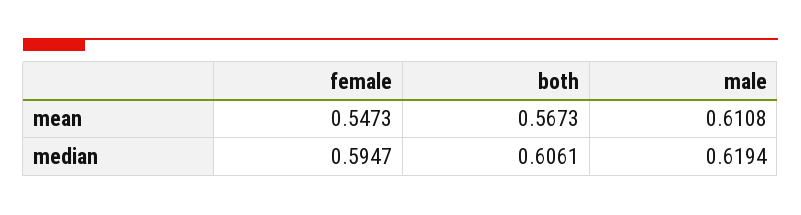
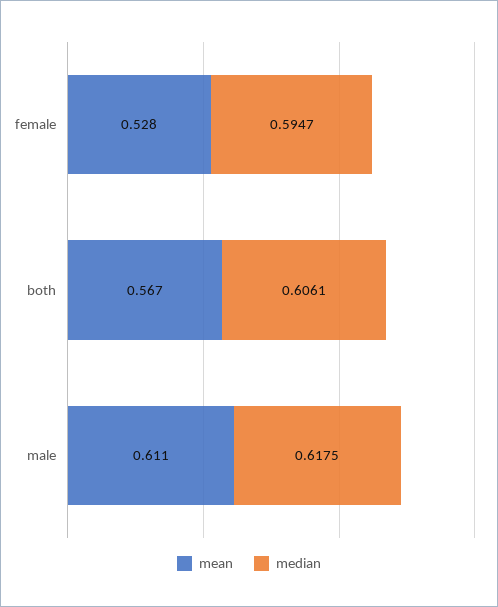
mean, female: 0.5473 -> 0.528
median, male: 0.6194 -> 0.6175

